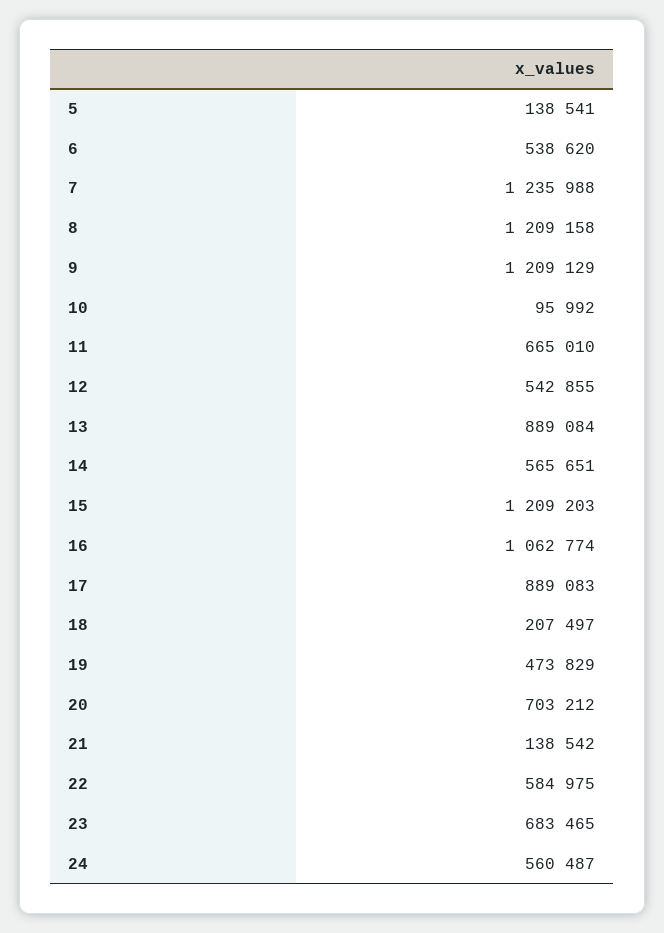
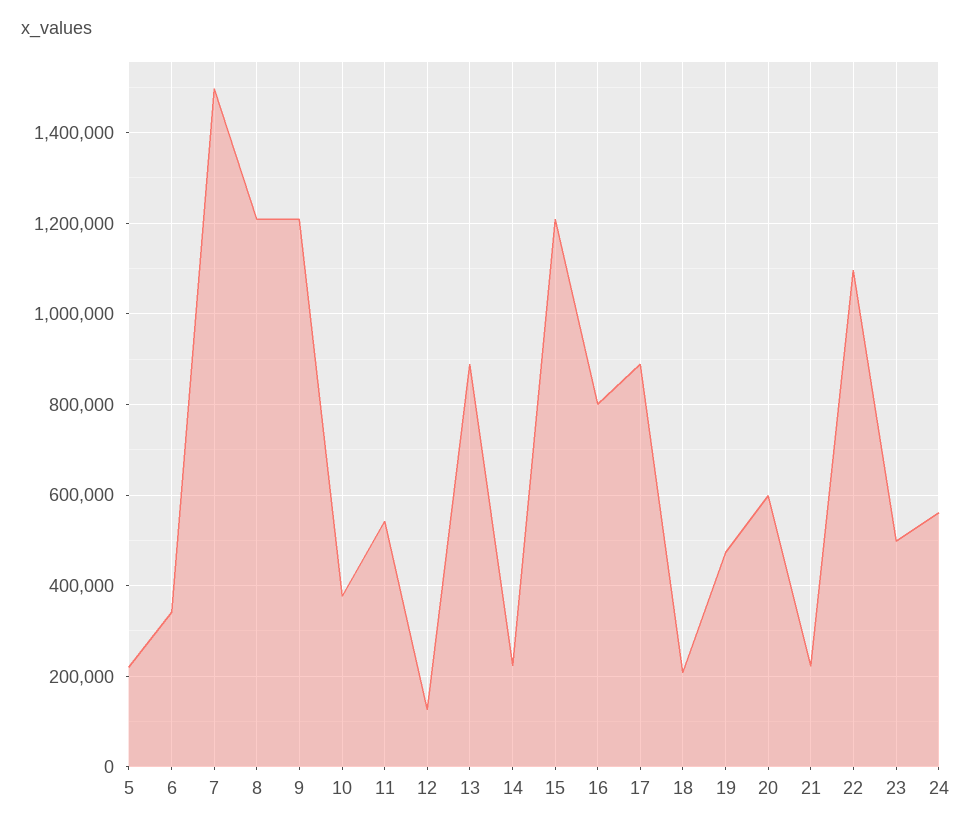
5: 138541 -> 220000
6: 538620 -> 340000
7: 1235988 -> 1500000
10: 95992 -> 380000
11: 665010 -> 540000
12: 542855 -> 120000
14: 565651 -> 220000
16: 1062774 -> 800000
20: 703212 -> 600000
21: 138542 -> 220000
22: 584975 -> 1100000
23: 683465 -> 500000

